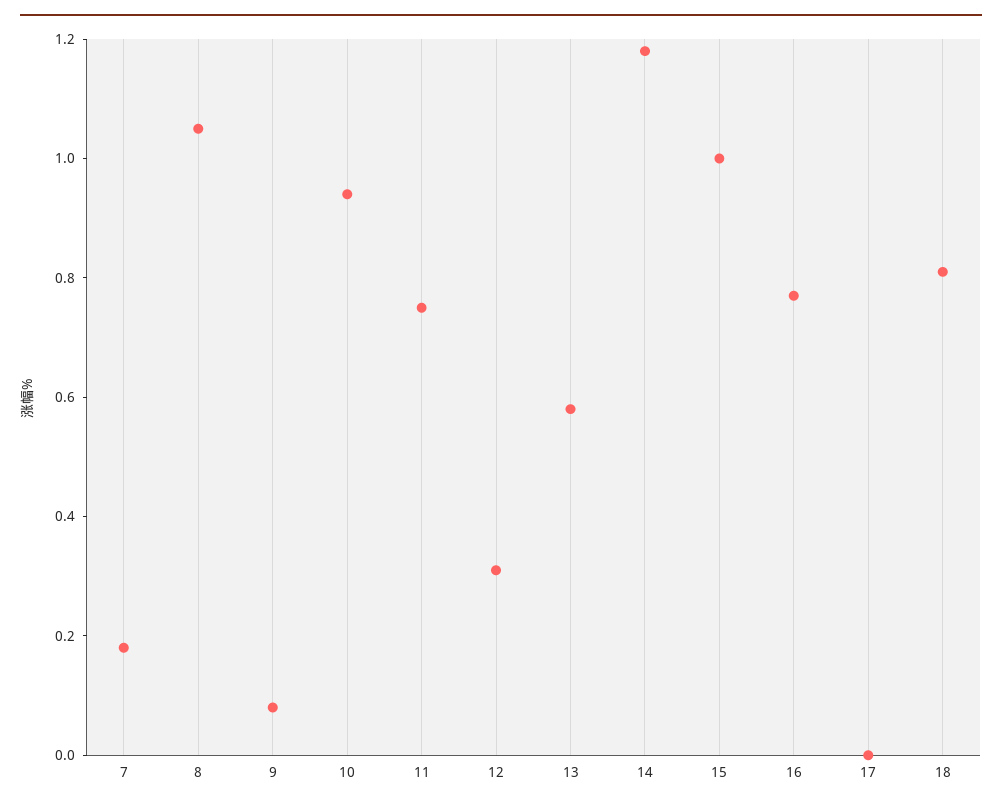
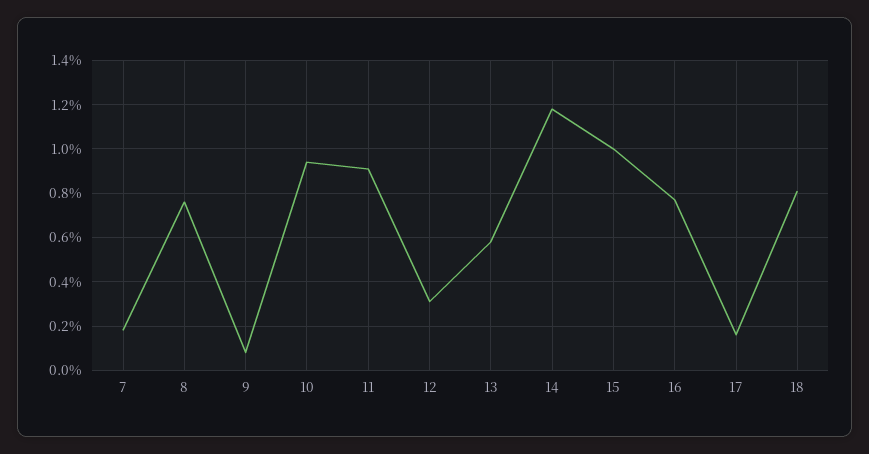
8: 1.05 -> 0.75
11: 0.75 -> 0.9
17: 0 -> 0.15

